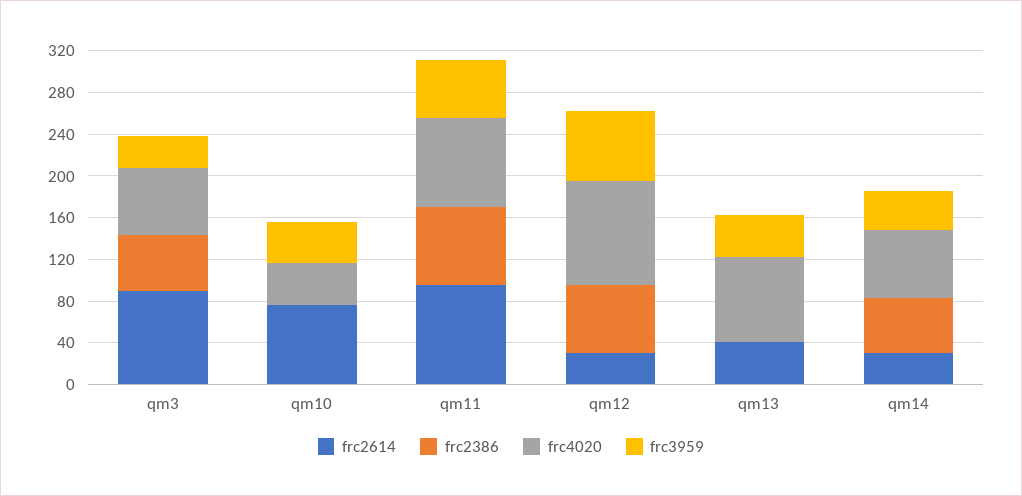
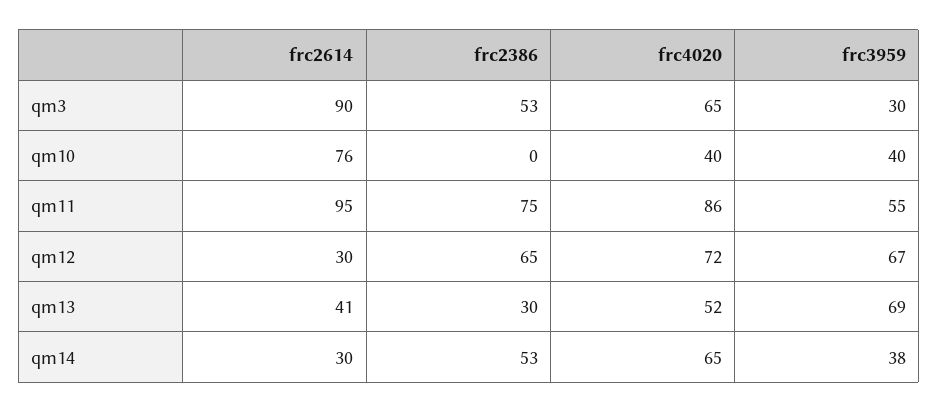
frc4020, qm12: 100 -> 72
frc2386, qm13: 0 -> 30
frc4020, qm13: 80 -> 52
frc3959, qm13: 40 -> 69

